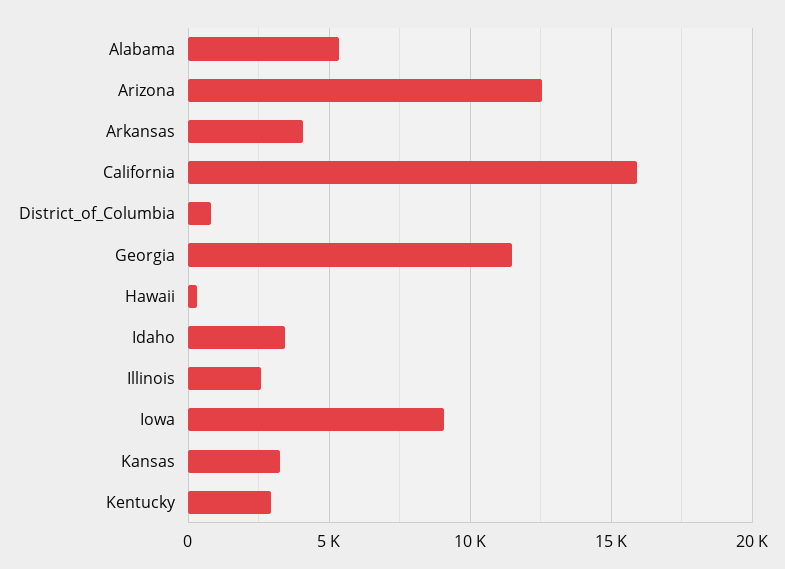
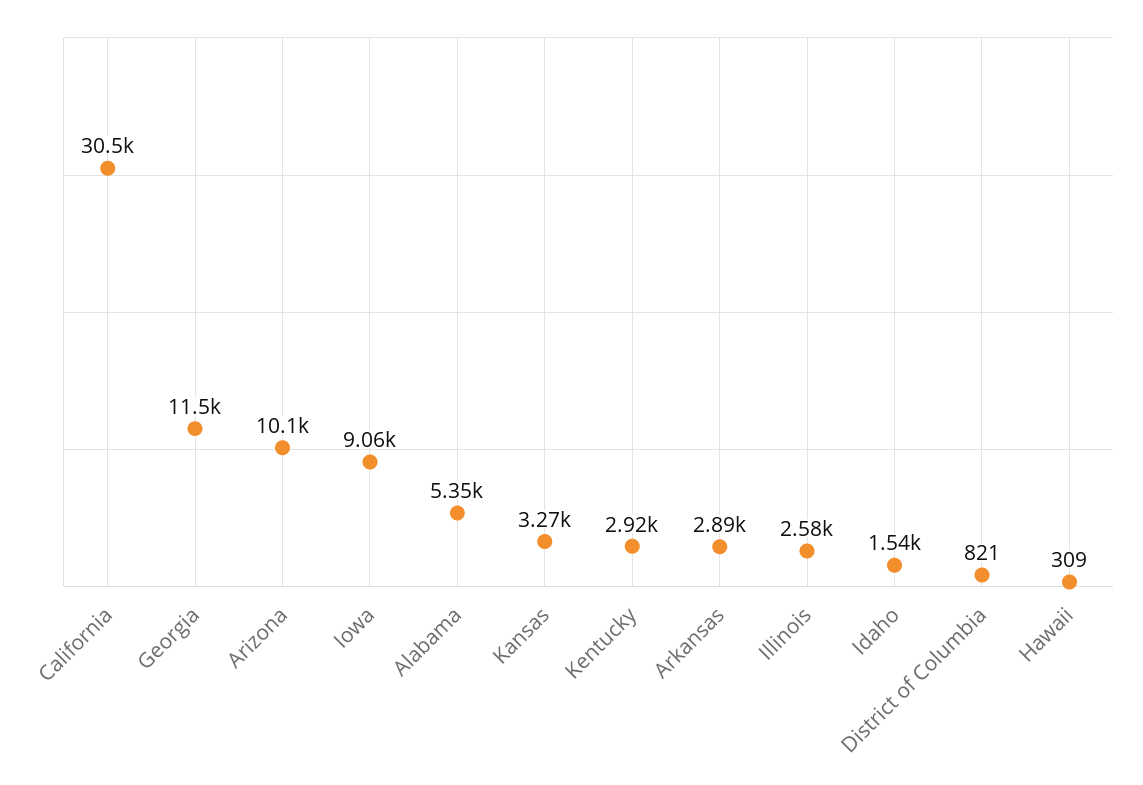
Arizona: 12500 -> 10100
Arkansas: 4000 -> 2890
California: 16000 -> 30500
Idaho: 3500 -> 1540

